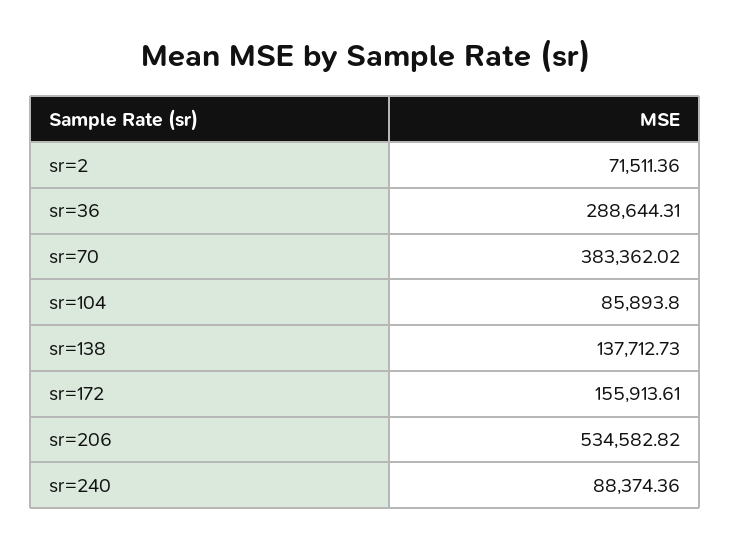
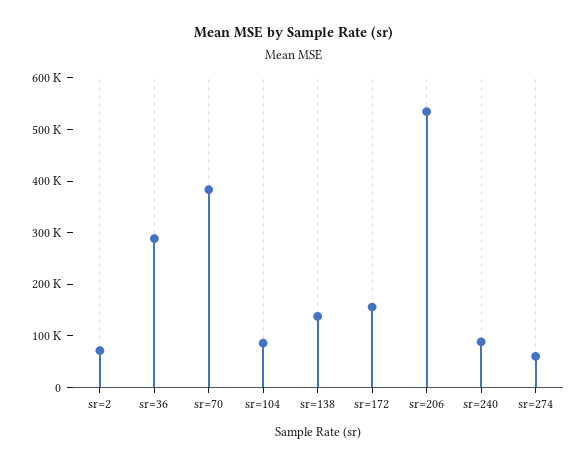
sr=274: none -> 60000

